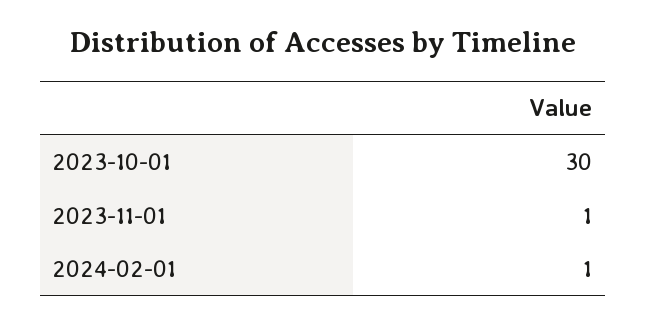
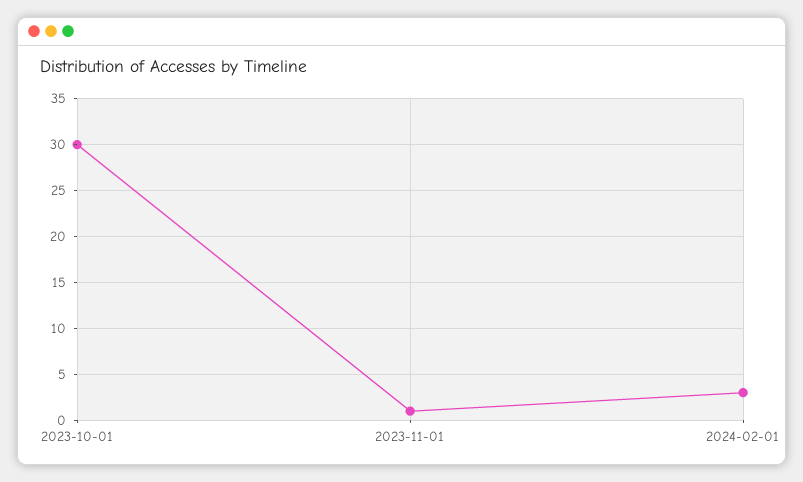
2024-02-01: 1 -> 3

